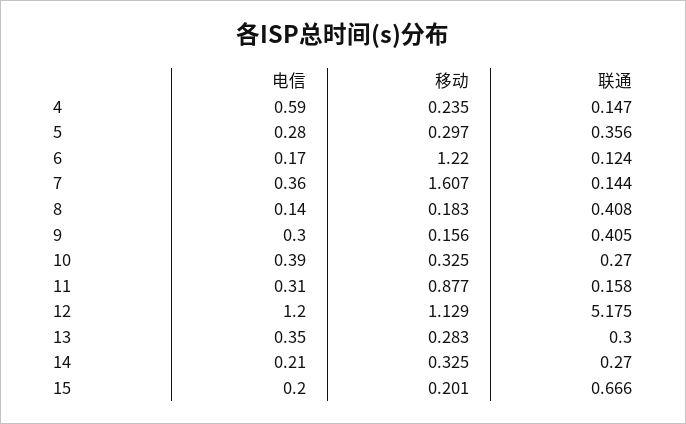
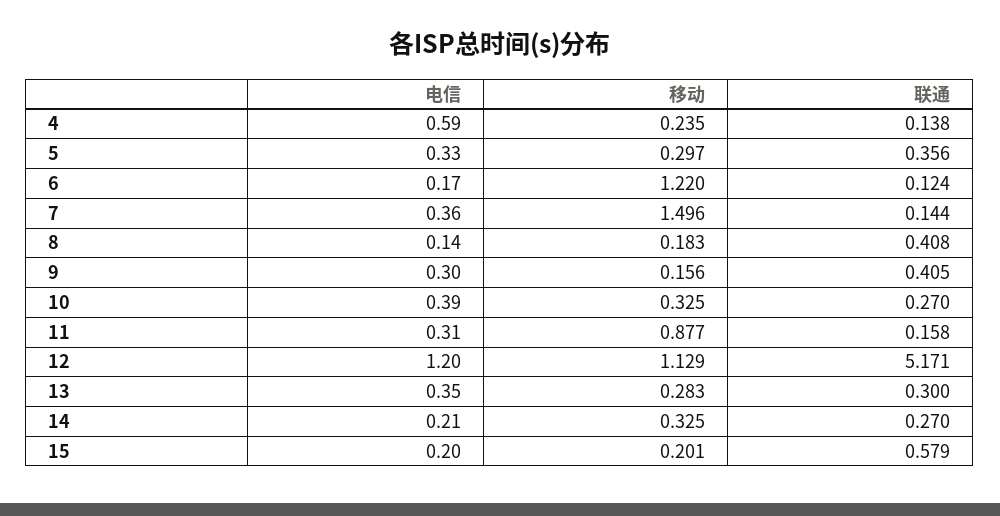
联通, 4: 0.147 -> 0.138
电信, 5: 0.28 -> 0.33
移动, 7: 1.607 -> 1.496
联通, 12: 5.175 -> 5.171
联通, 15: 0.666 -> 0.579

